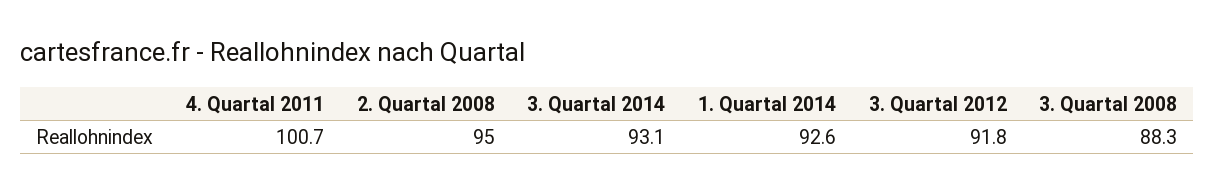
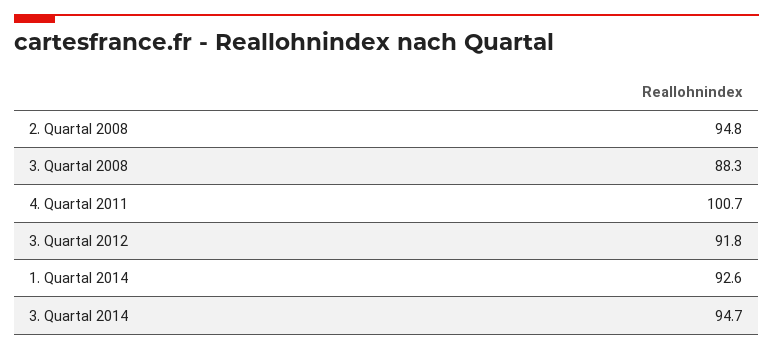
2. Quartal 2008: 95 -> 94.8
3. Quartal 2014: 93.1 -> 94.7

